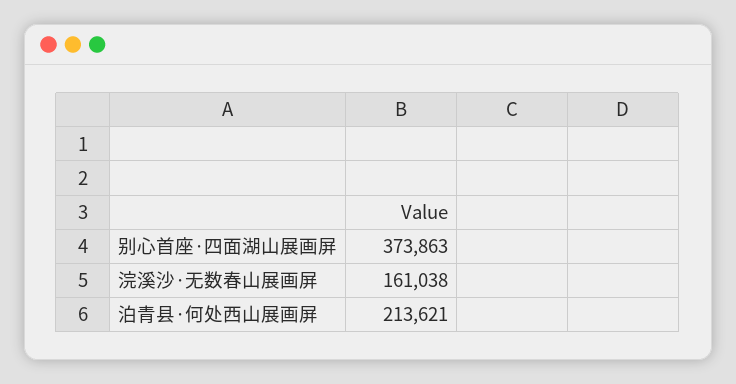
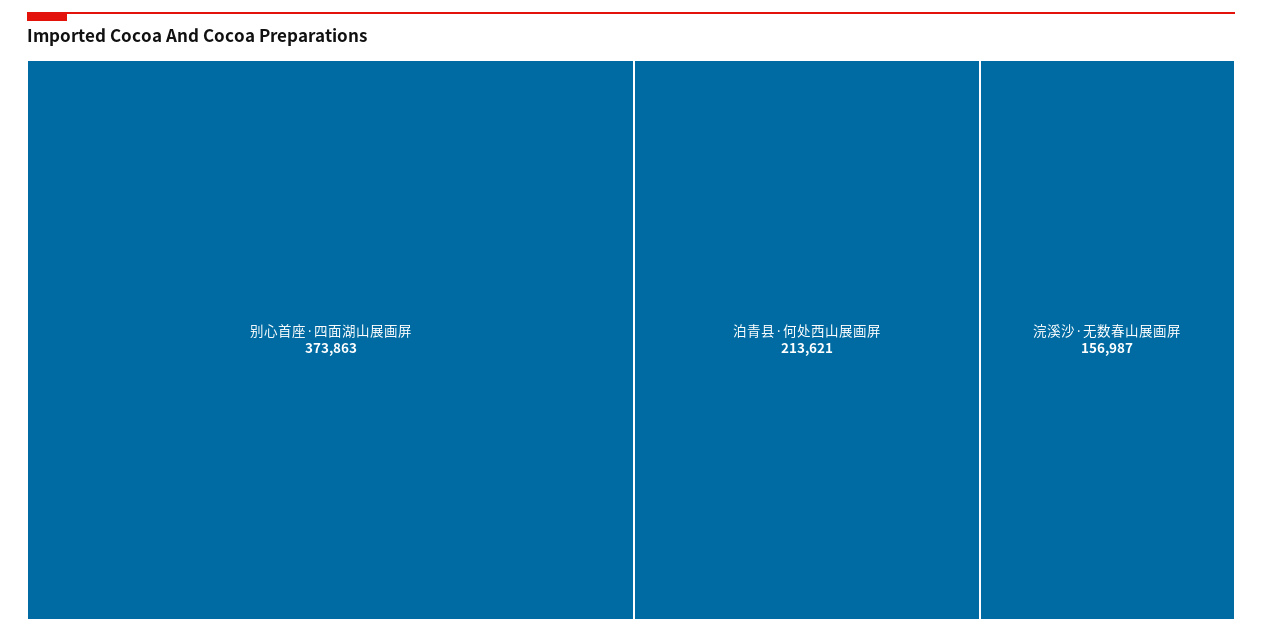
浣溪沙·无数春山展画屏: 161038 -> 156987

